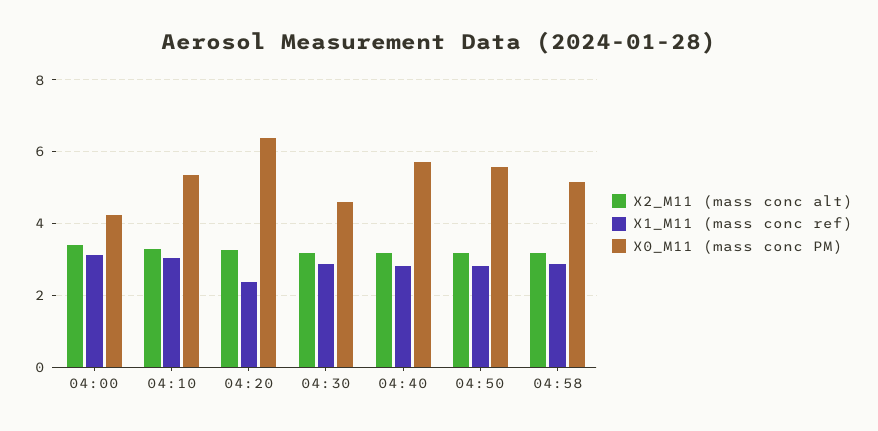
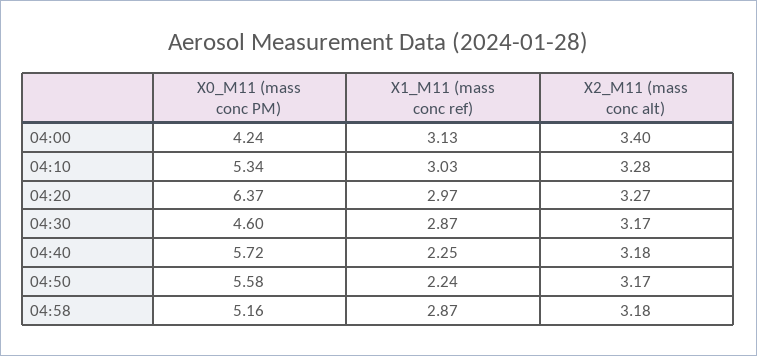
X1_M11 (mass conc ref), 04:20: 2.4 -> 2.97
X1_M11 (mass conc ref), 04:40: 2.8 -> 2.25
X1_M11 (mass conc ref), 04:50: 2.8 -> 2.24

